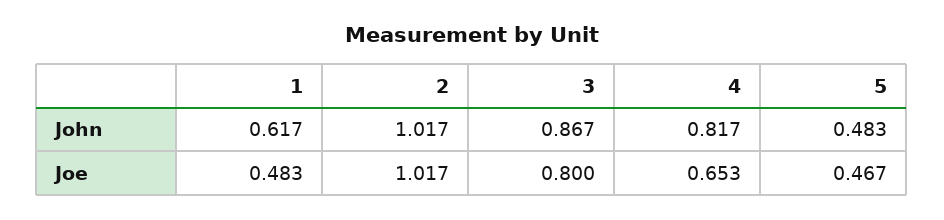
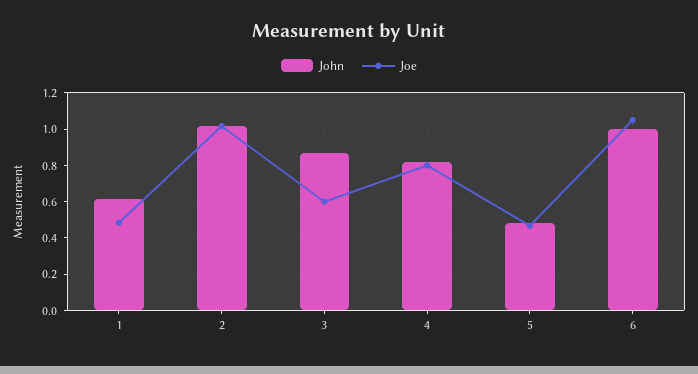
Joe, 3: 0.8 -> 0.6
Joe, 4: 0.653 -> 0.8
John, 6: none -> 1
Joe, 6: none -> 1.05

